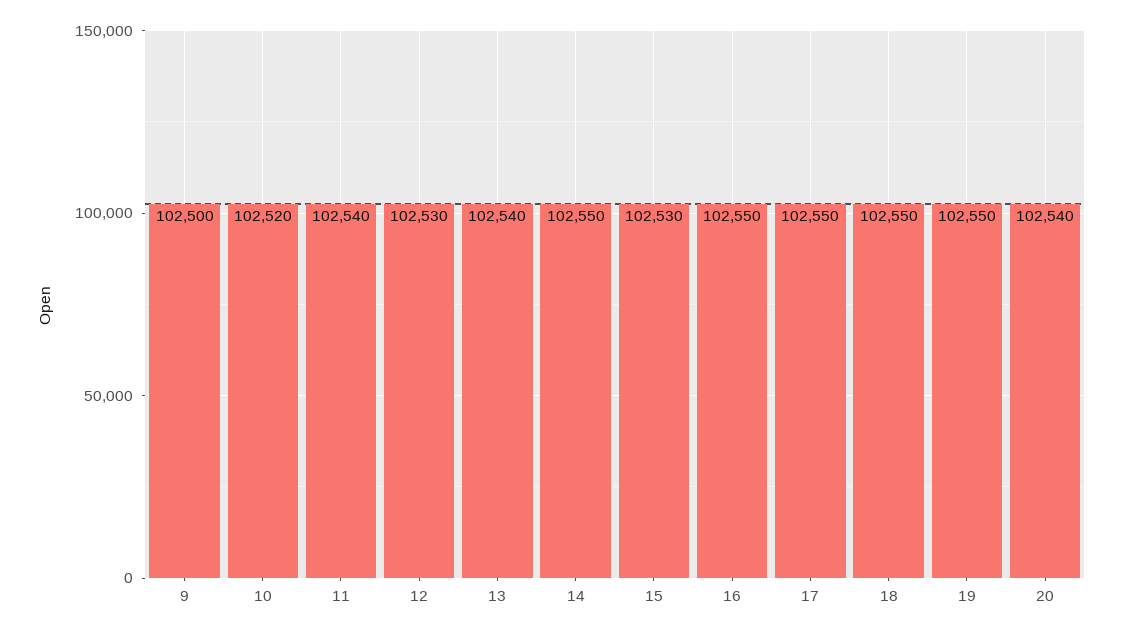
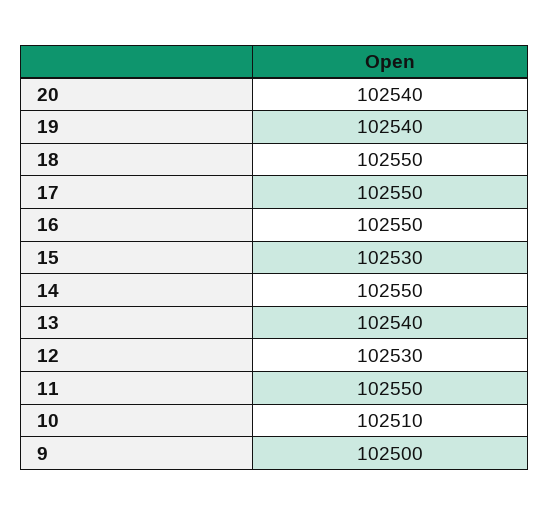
10: 102520 -> 102510
11: 102540 -> 102550
19: 102550 -> 102540

